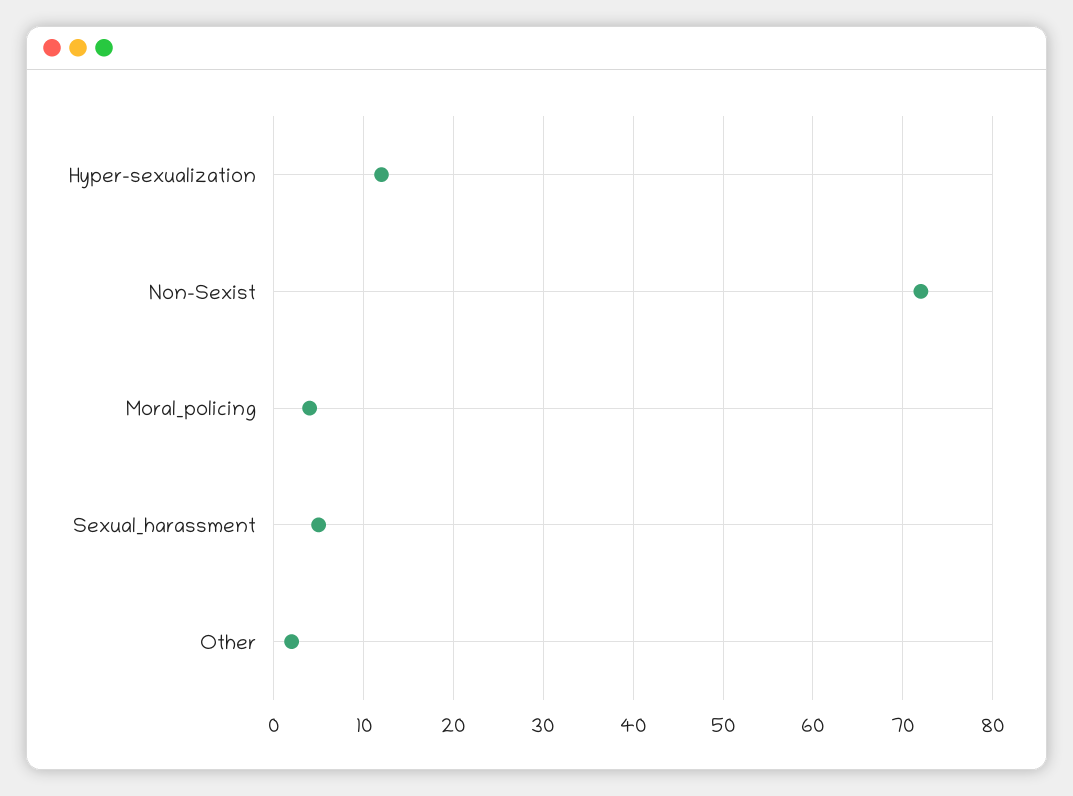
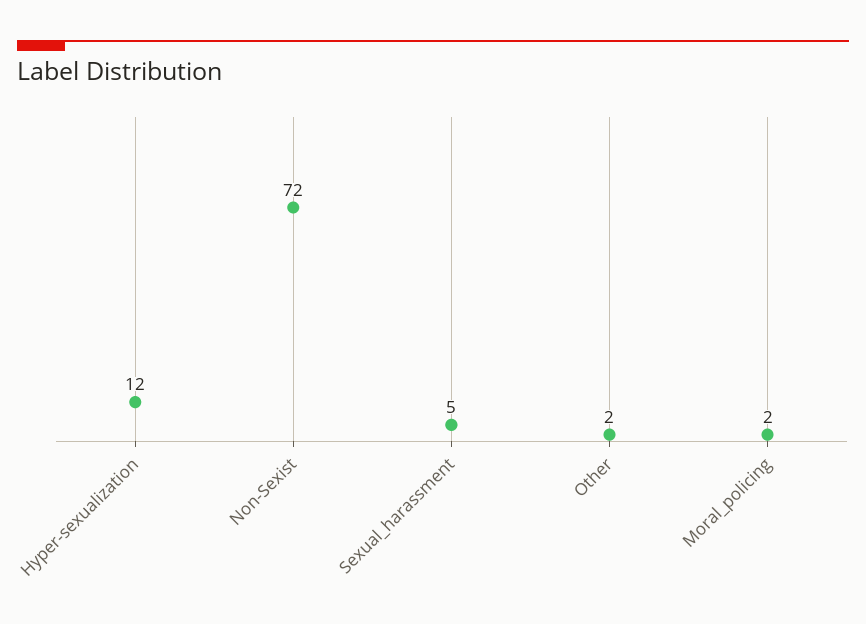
Moral_policing: 4 -> 2

